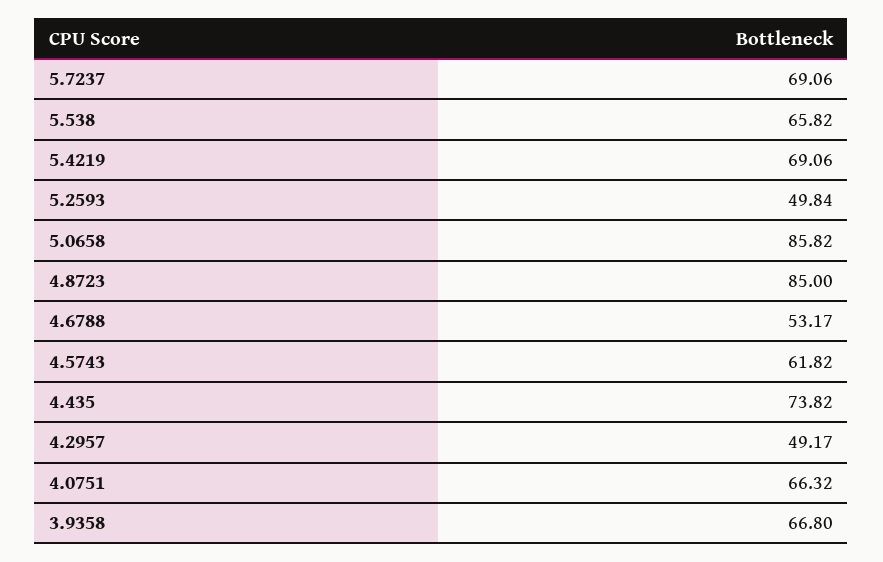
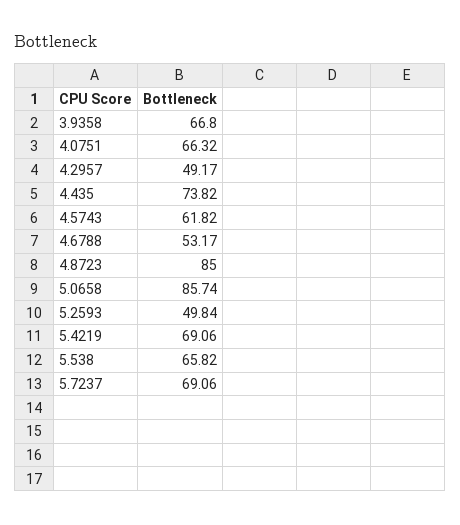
5.0658: 85.82 -> 85.74

